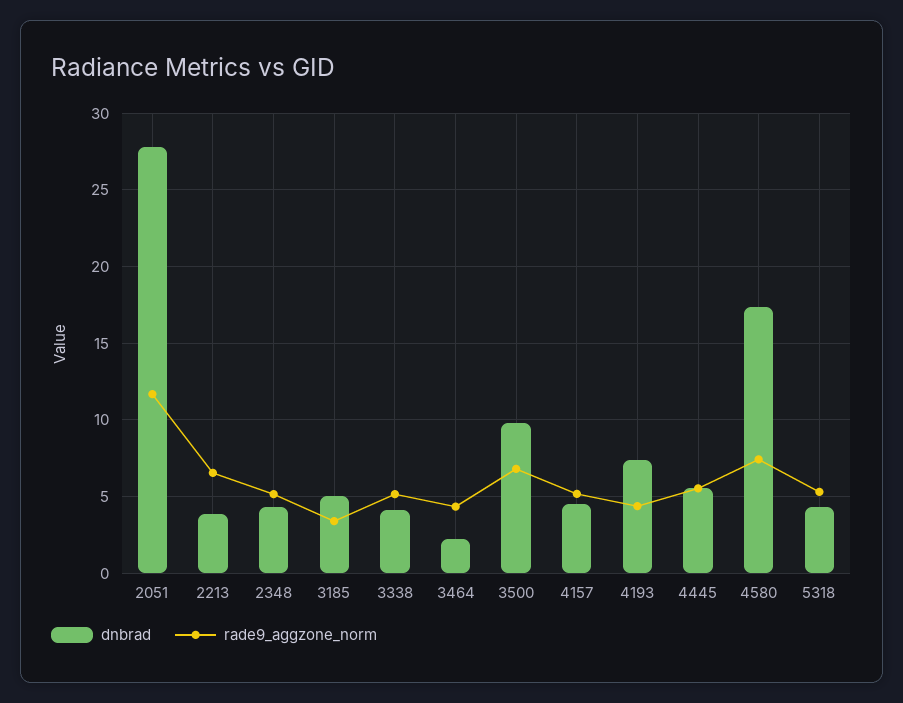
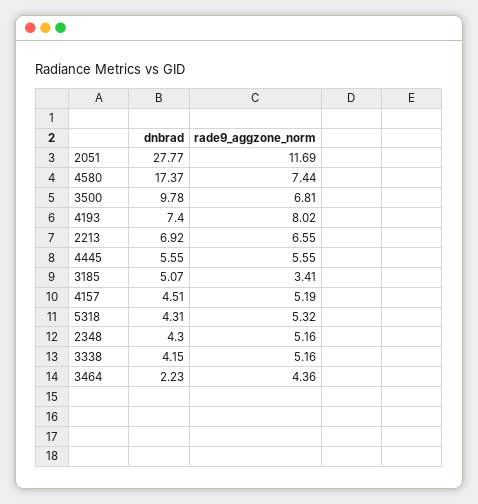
dnbrad, 2213: 4 -> 6.92
rade9_aggzone_norm, 4193: 4.5 -> 8.02

